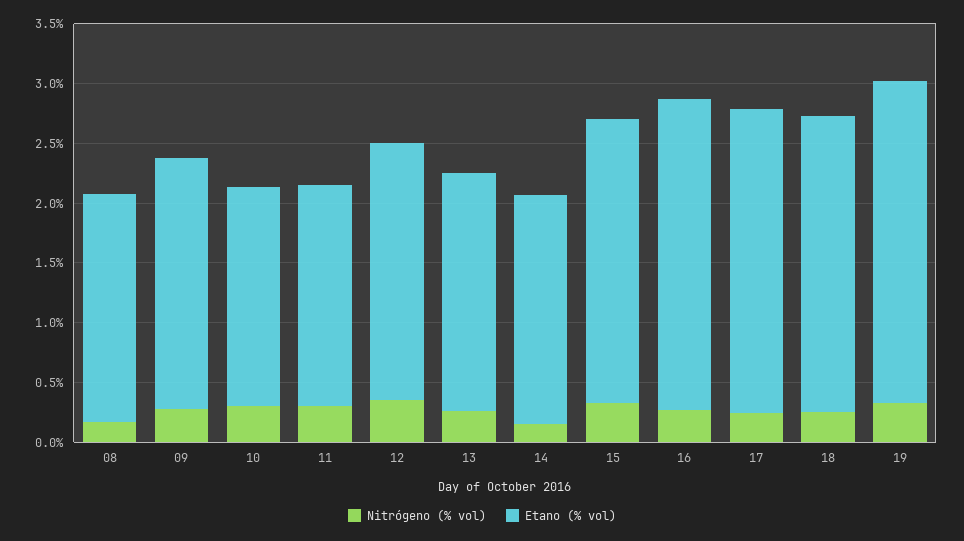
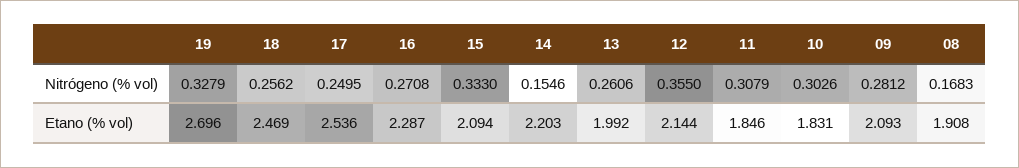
Etano (% vol), 14: 1.9 -> 2.203
Etano (% vol), 15: 2.4 -> 2.094
Etano (% vol), 16: 2.6 -> 2.287

